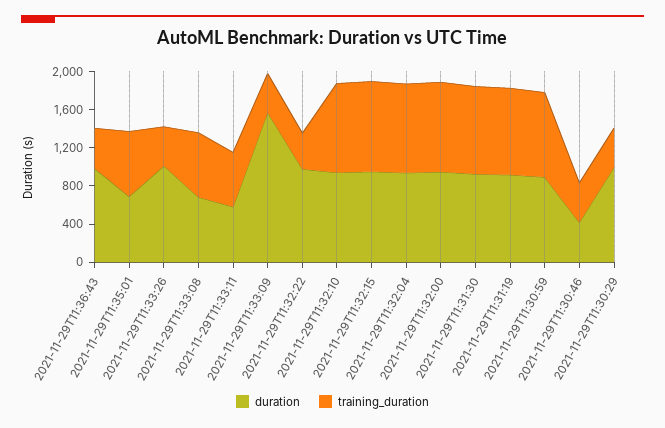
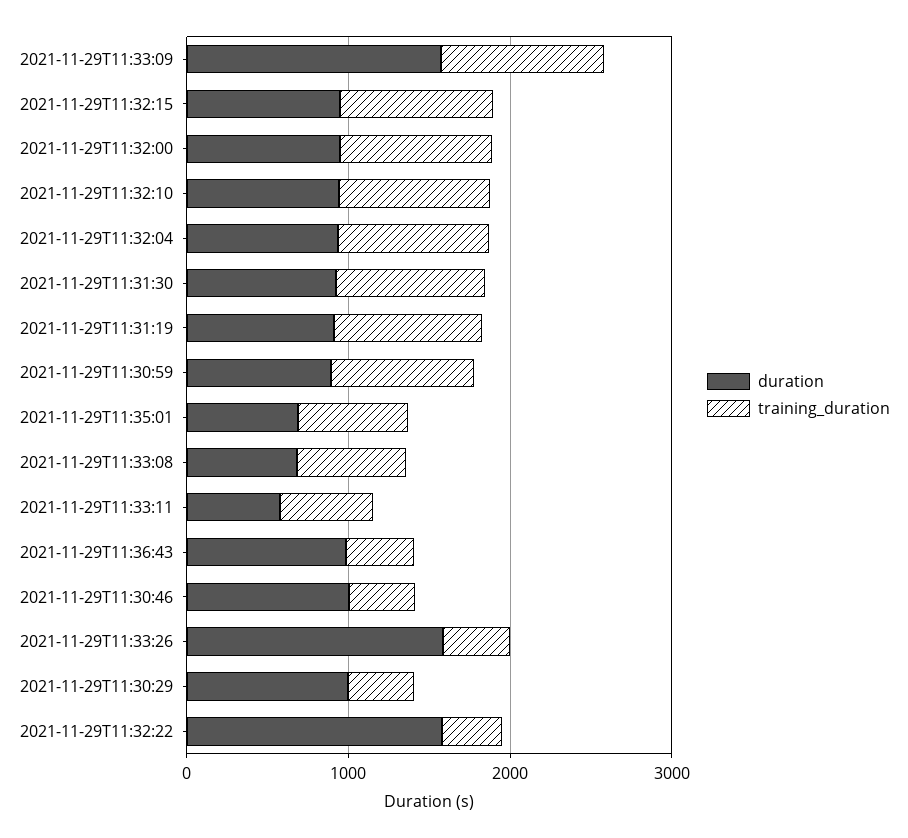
duration, 2021-11-29T11:33:26: 1000 -> 1600
training_duration, 2021-11-29T11:33:09: 400 -> 1000
duration, 2021-11-29T11:32:22: 1000 -> 1600
duration, 2021-11-29T11:30:46: 400 -> 1000

